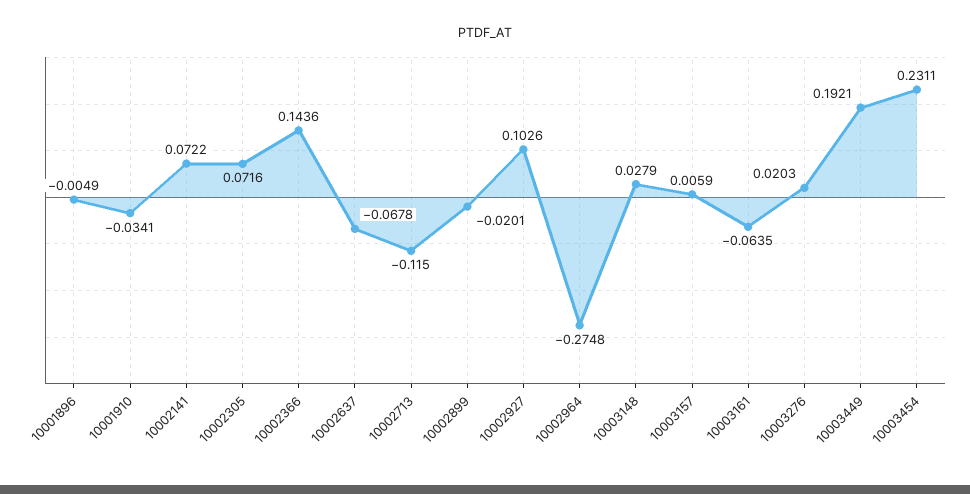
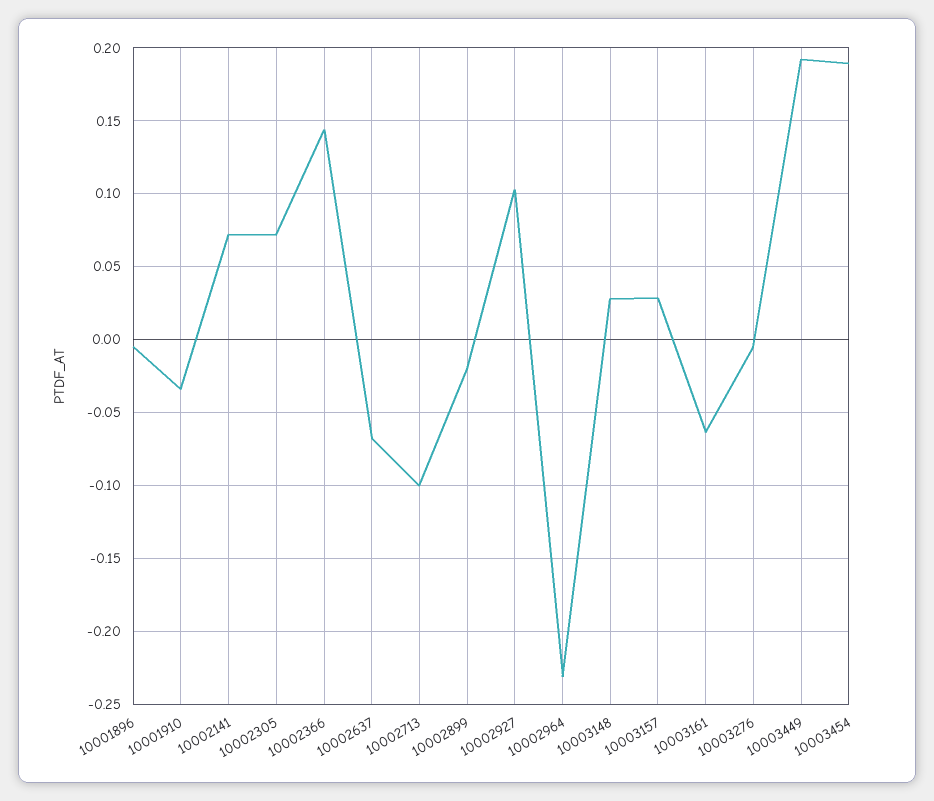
10002713: -0.115 -> -0.1
10002964: -0.2748 -> -0.23
10003157: 0.0059 -> 0.03
10003276: 0.0203 -> -0.005
10003454: 0.2311 -> 0.19

